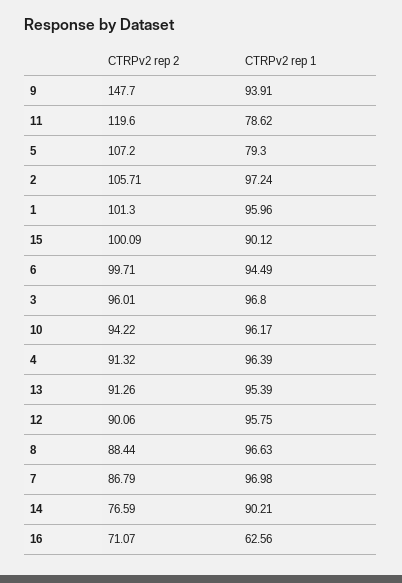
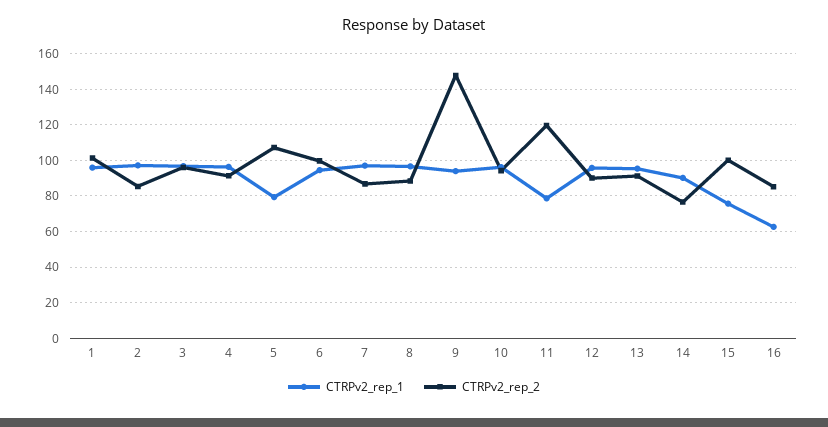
CTRPv2 rep 2, 2: 105.71 -> 85
CTRPv2 rep 1, 15: 90.12 -> 75
CTRPv2 rep 2, 16: 71.07 -> 85

